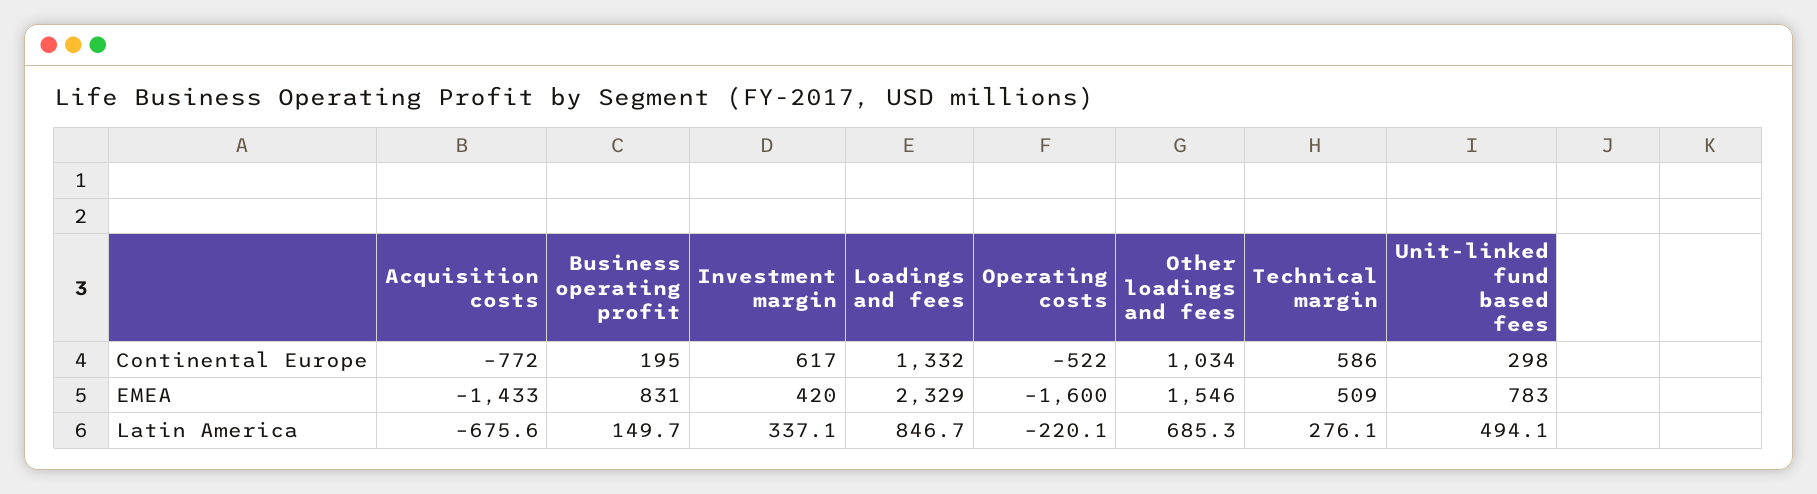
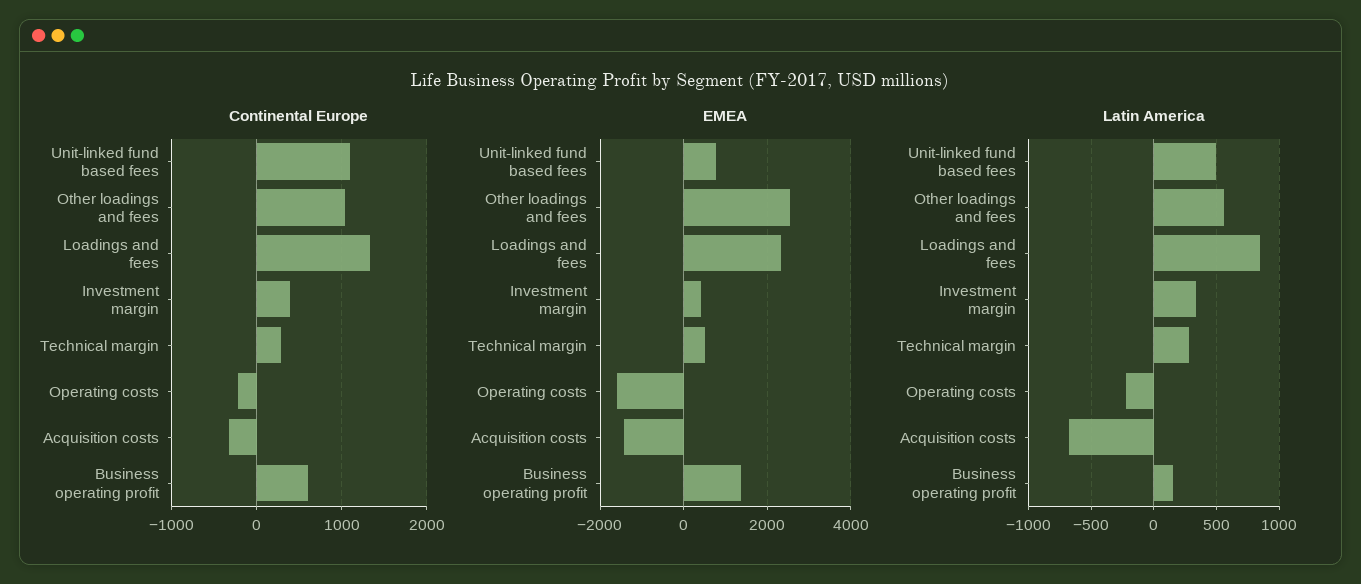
Continental Europe, Acquisition costs: -772 -> -300
Continental Europe, Business operating profit: 195 -> 600
Continental Europe, Investment margin: 617 -> 400
Continental Europe, Operating costs: -522 -> -200
Continental Europe, Technical margin: 586 -> 300
Continental Europe, Unit-linked fund based fees: 298 -> 1100
EMEA, Business operating profit: 831 -> 1400
EMEA, Other loadings and fees: 1546 -> 2600
Latin America, Other loadings and fees: 685.3 -> 550

